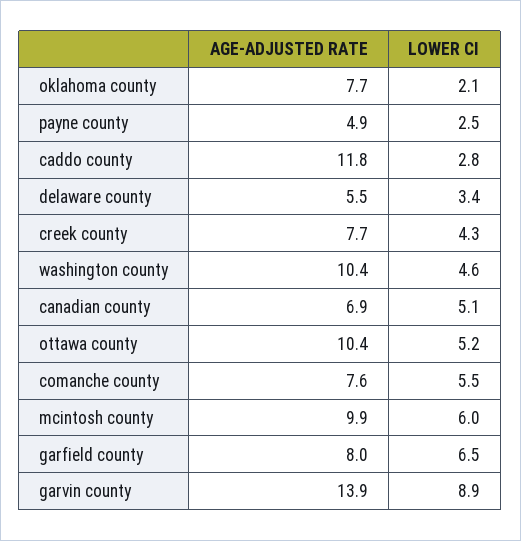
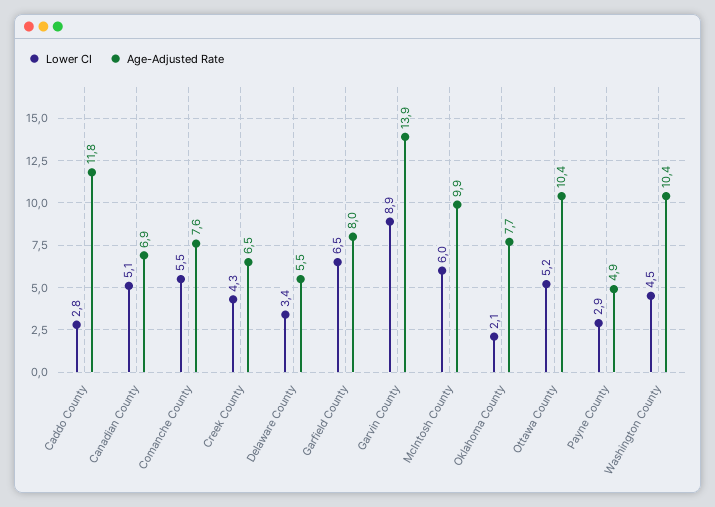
LOWER CI, payne county: 2.5 -> 2.9
AGE-ADJUSTED RATE, creek county: 7.7 -> 6.5
LOWER CI, washington county: 4.6 -> 4.5

